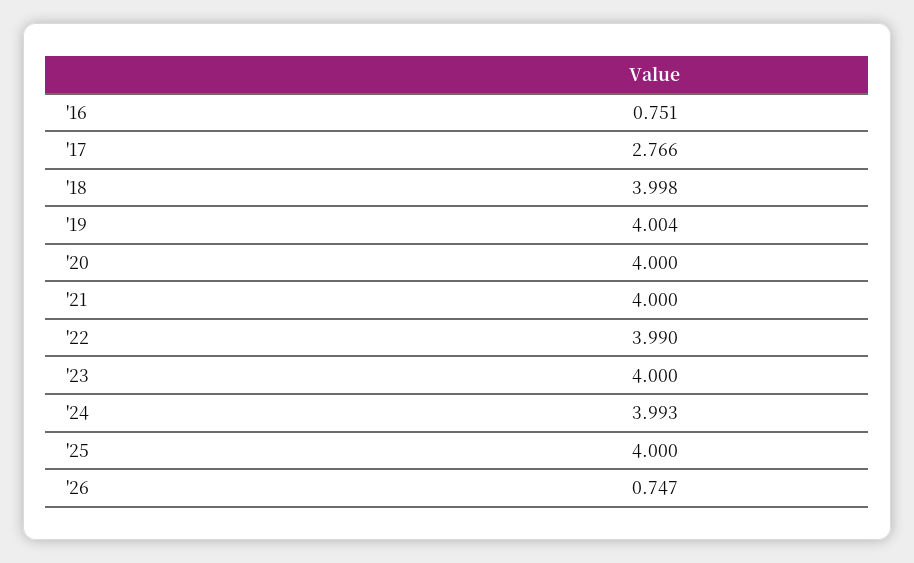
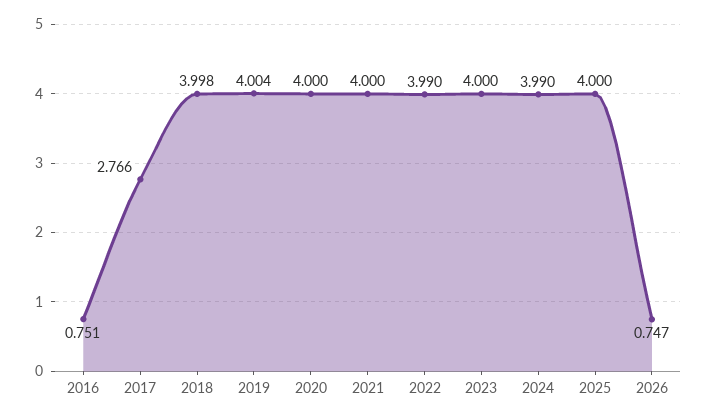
'24: 3.993 -> 3.99

